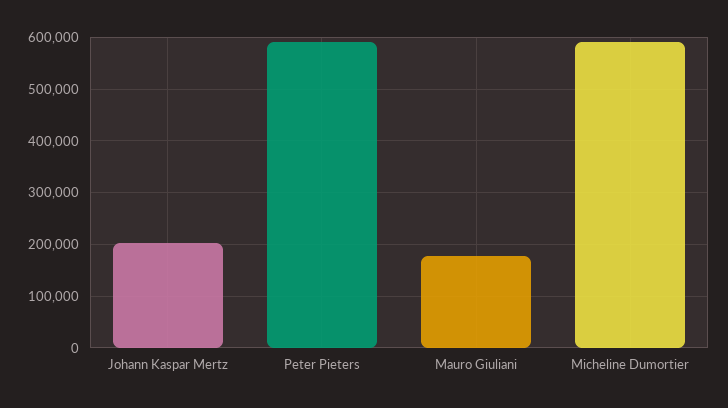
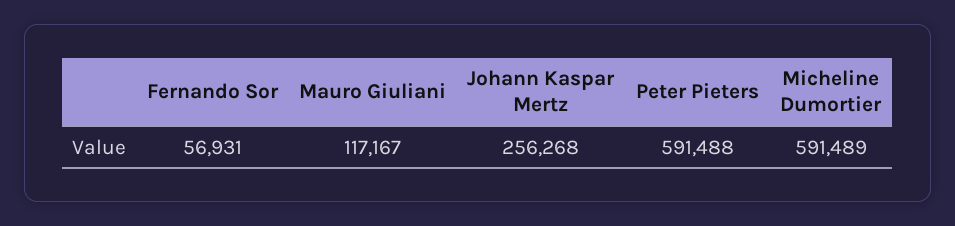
Johann Kaspar Mertz: 200000 -> 256268
Mauro Giuliani: 180000 -> 117167
Fernando Sor: none -> 56931

